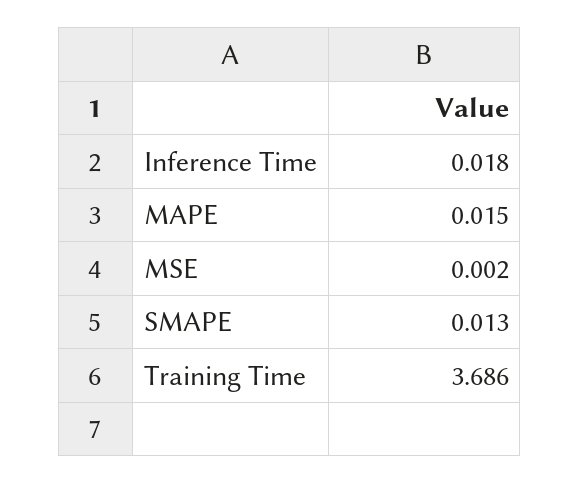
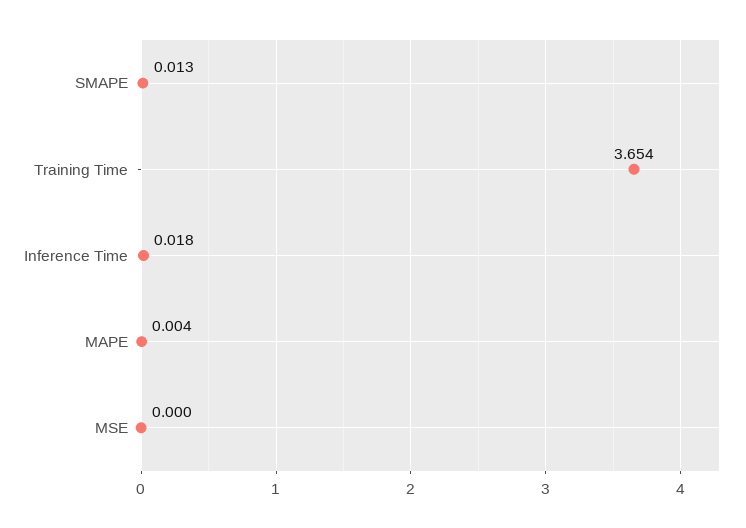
MAPE: 0.015 -> 0.004
MSE: 0.002 -> 0
Training Time: 3.686 -> 3.654

